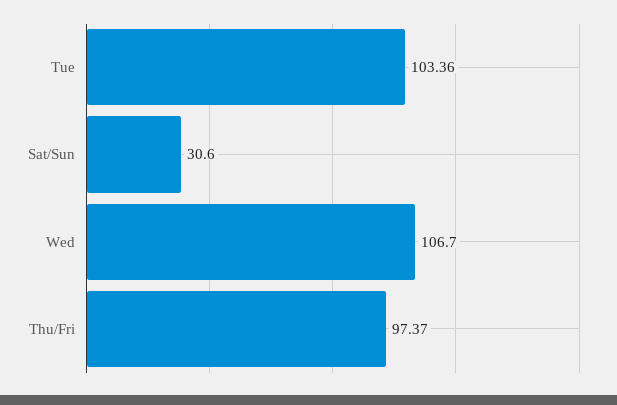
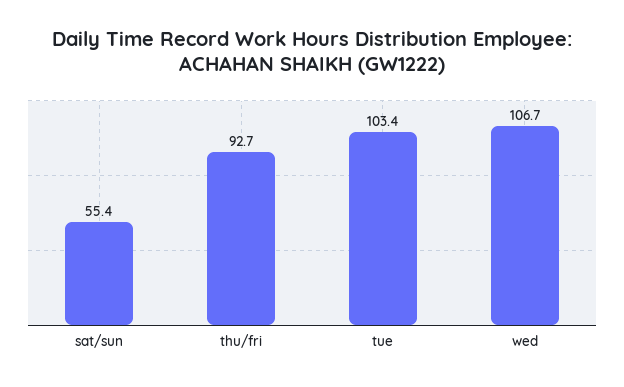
Sat/Sun: 30.6 -> 55.4
Thu/Fri: 97.37 -> 92.7

